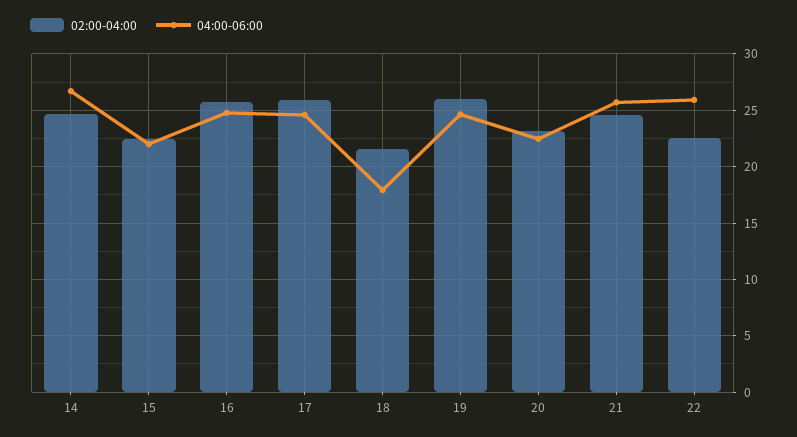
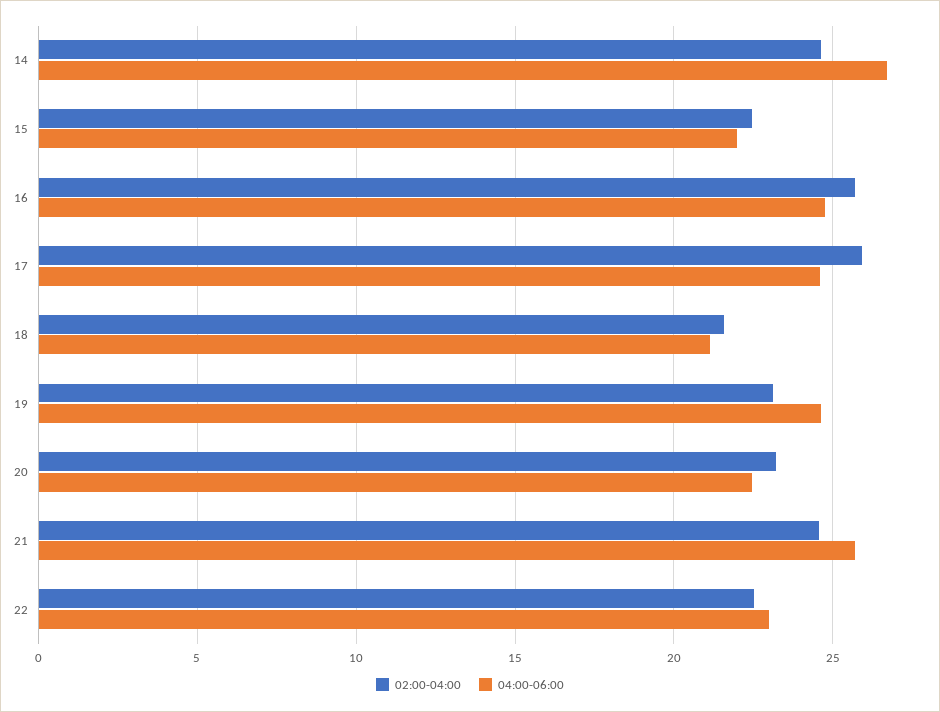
04:00-06:00, 18: 18 -> 21
02:00-04:00, 19: 26 -> 23
04:00-06:00, 22: 26 -> 23

